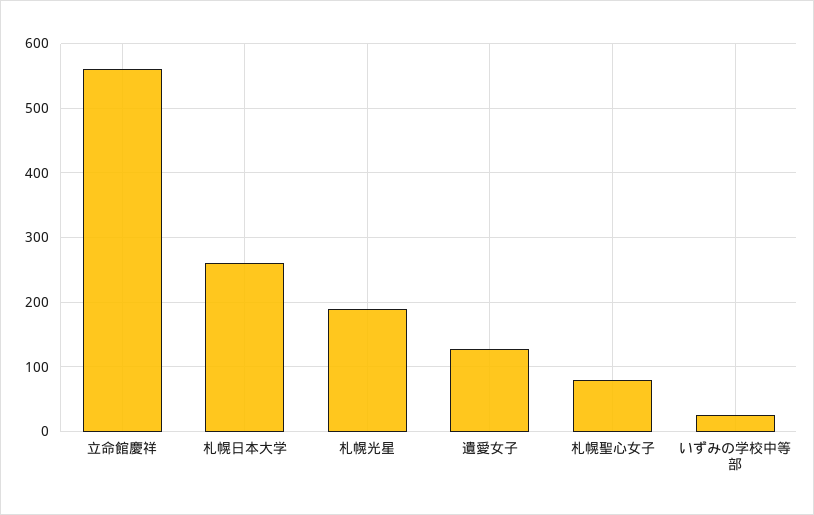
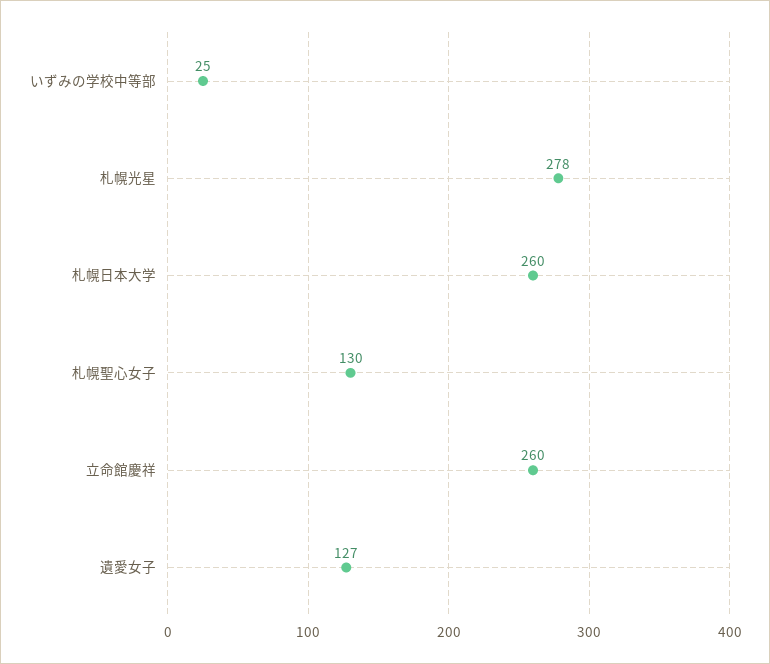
立命館慶祥: 560 -> 260
札幌光星: 190 -> 278
札幌聖心女子: 80 -> 130

